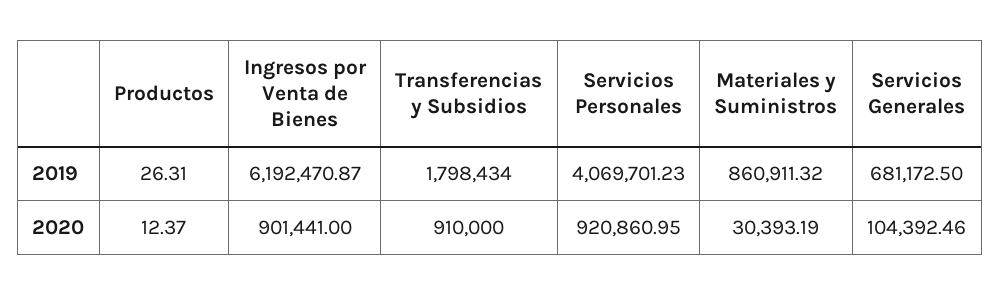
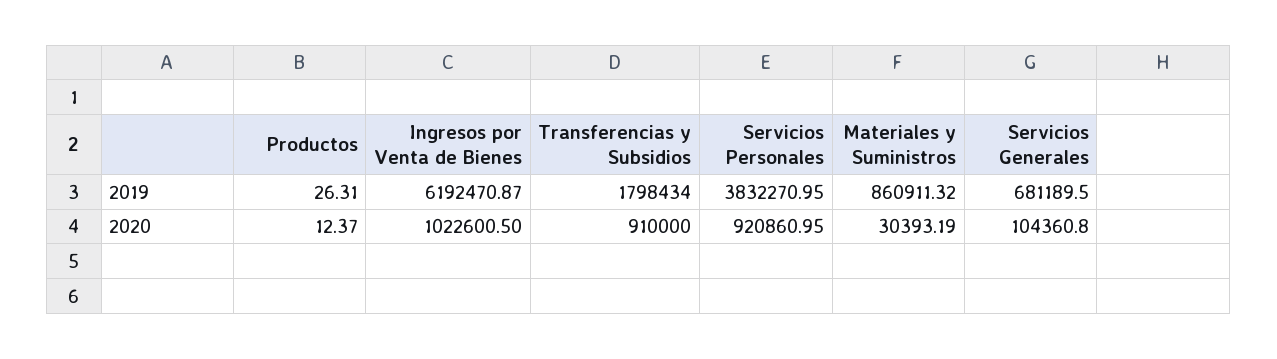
Servicios Personales, 2019: 4069701.23 -> 3832270.95
Servicios Generales, 2019: 681172.5 -> 681189.5
Ingresos por Venta de Bienes, 2020: 901441 -> 1022600.5
Servicios Generales, 2020: 104392.46 -> 104360.8

